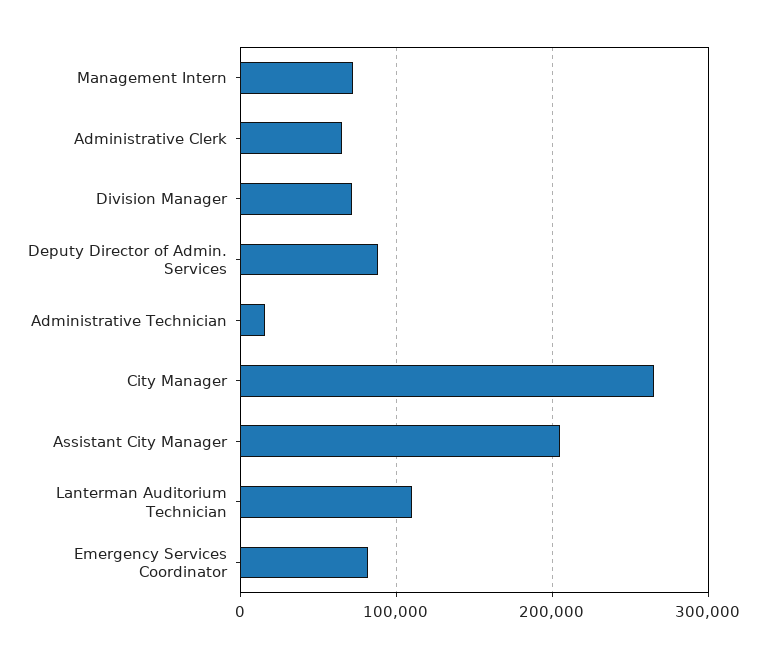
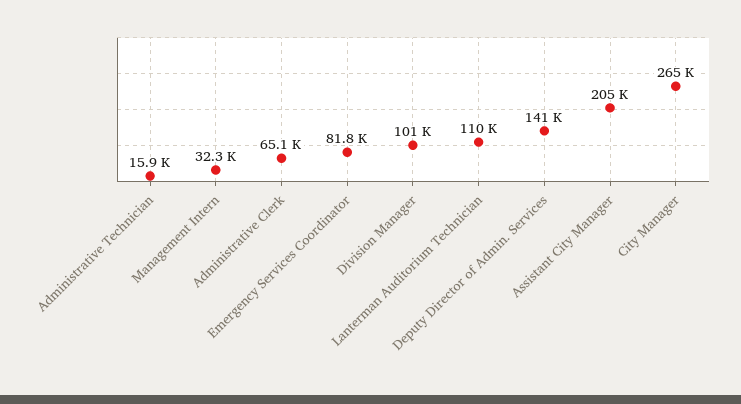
Management Intern: 70000 -> 32300
Division Manager: 70000 -> 101000
Deputy Director of Admin. Services: 90000 -> 141000

